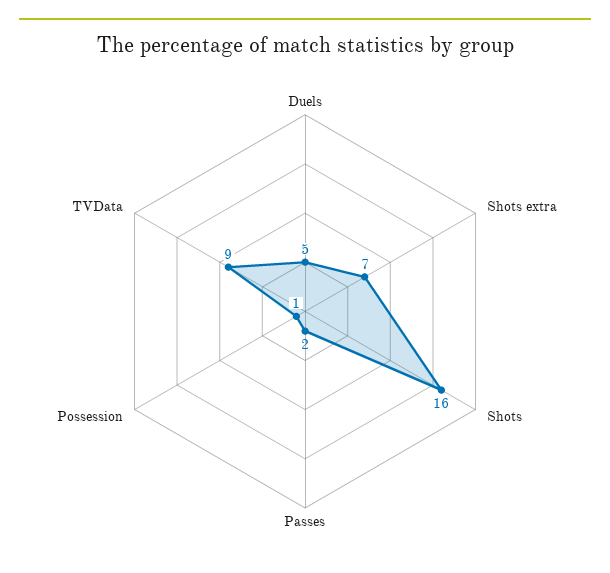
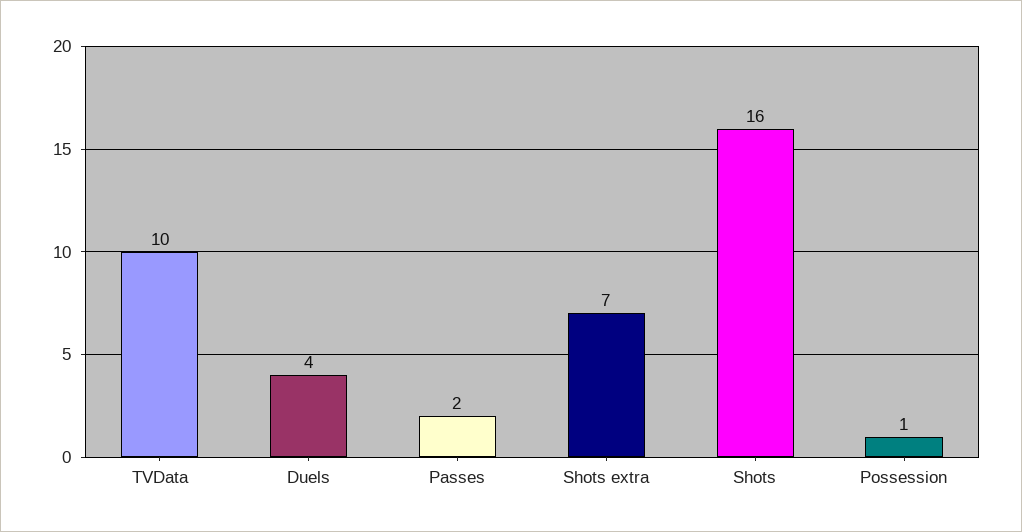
Duels: 5 -> 4
TVData: 9 -> 10

